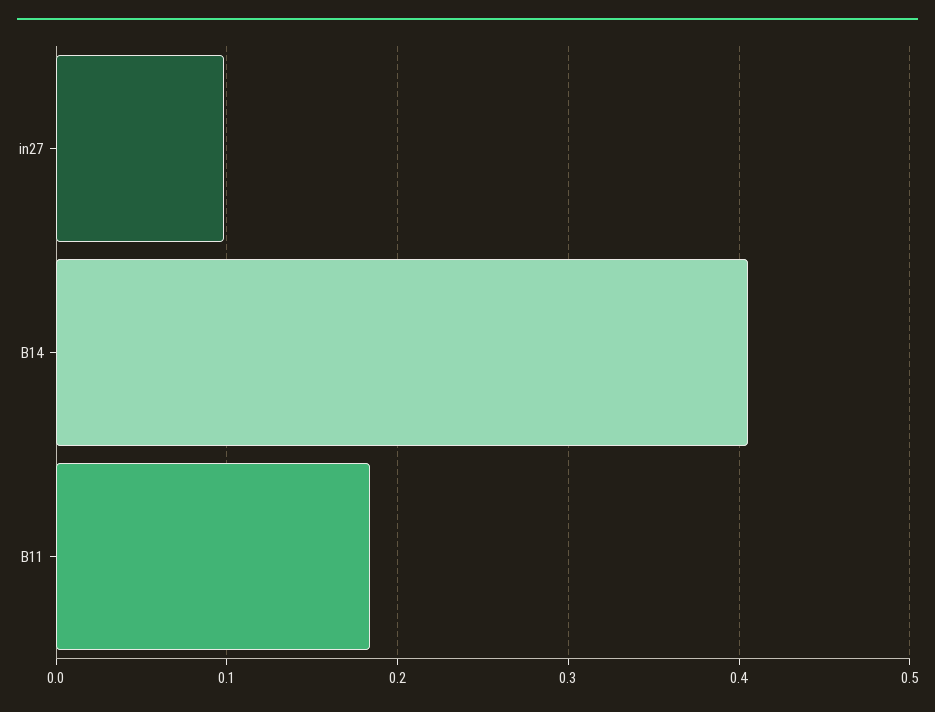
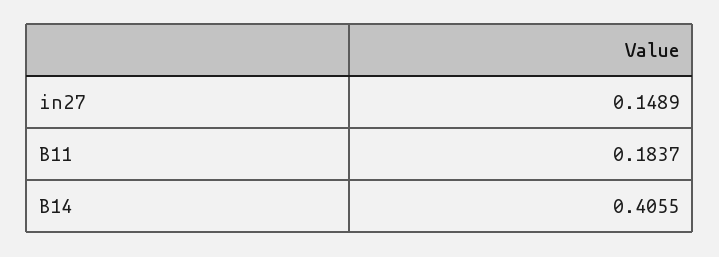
in27: 0.1 -> 0.1489

